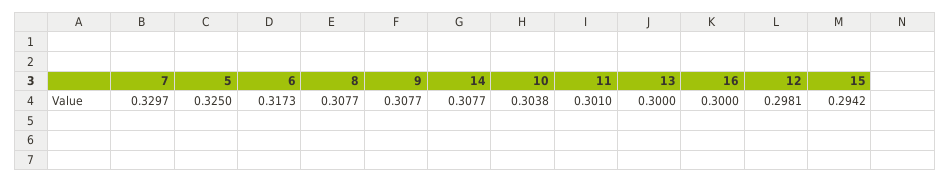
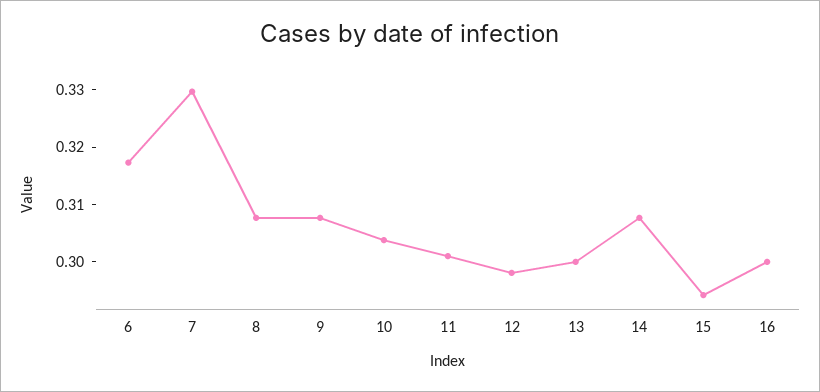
5: 0.325 -> none

